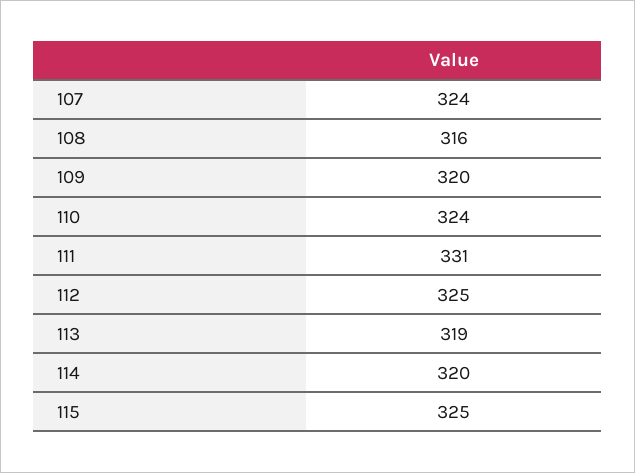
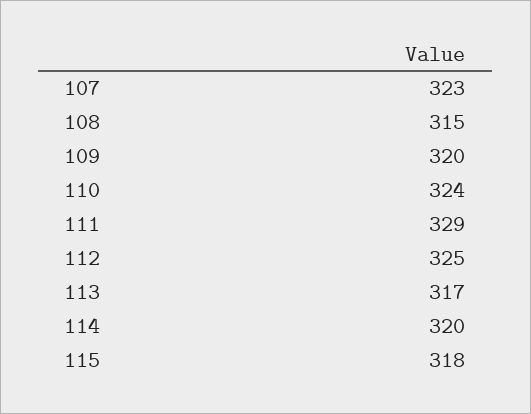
107: 324 -> 323
108: 316 -> 315
111: 331 -> 329
113: 319 -> 317
115: 325 -> 318

